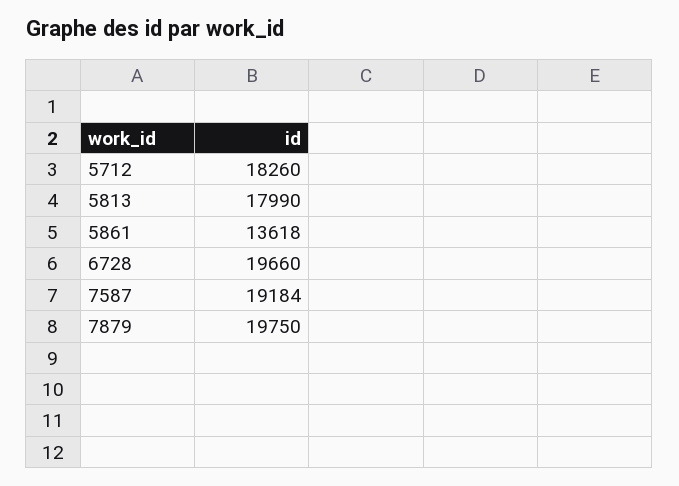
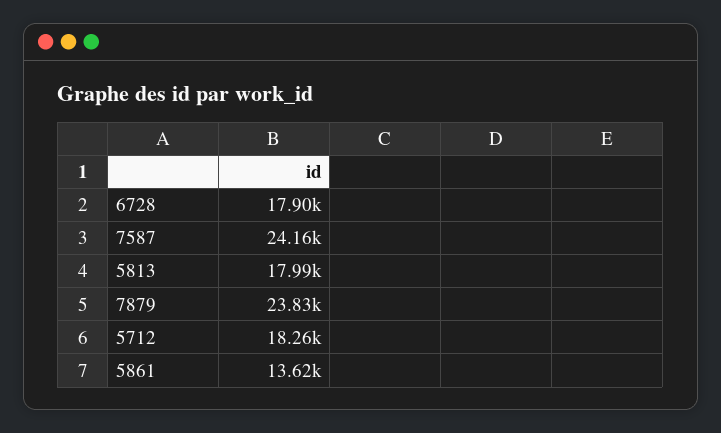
6728: 19660 -> 17900
7587: 19184 -> 24160
7879: 19750 -> 23830

